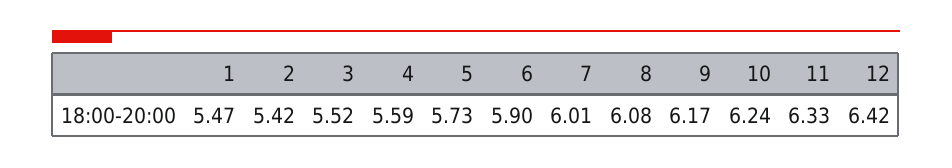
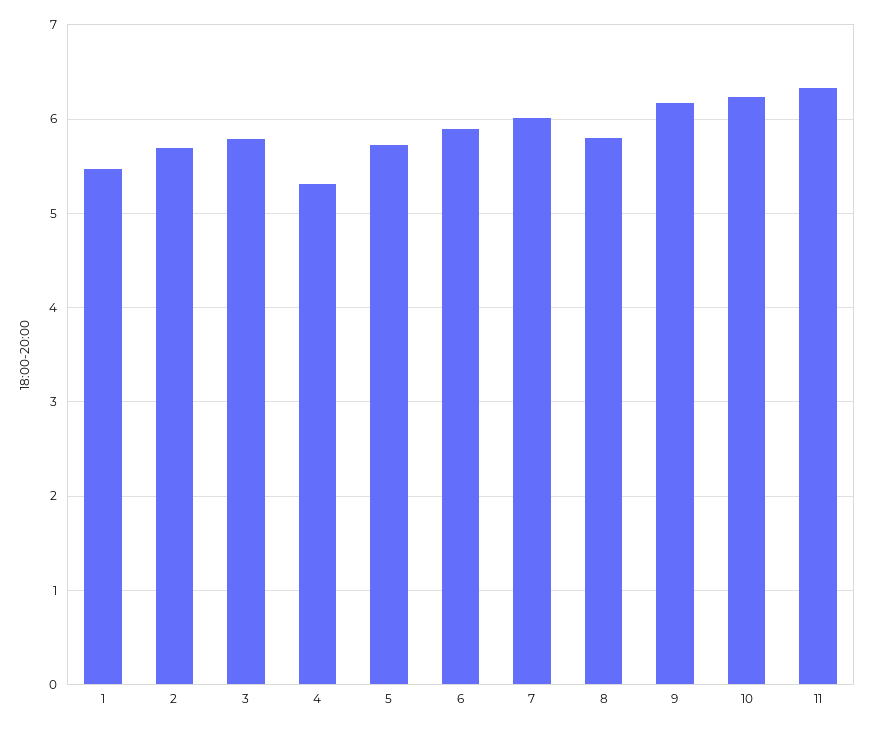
2: 5.42 -> 5.7
3: 5.52 -> 5.8
4: 5.59 -> 5.3
8: 6.08 -> 5.8
12: 6.42 -> none

